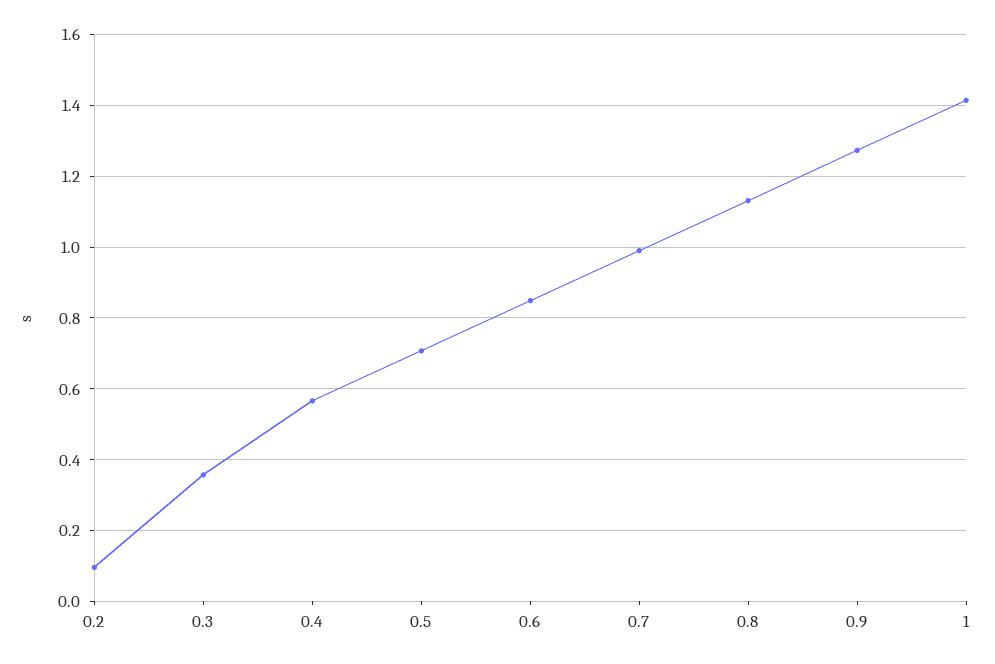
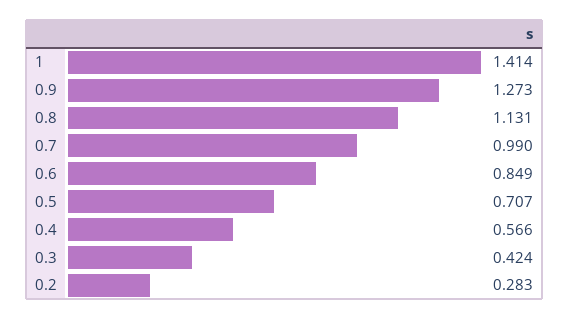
0.2: 0.1 -> 0.283
0.3: 0.36 -> 0.424

